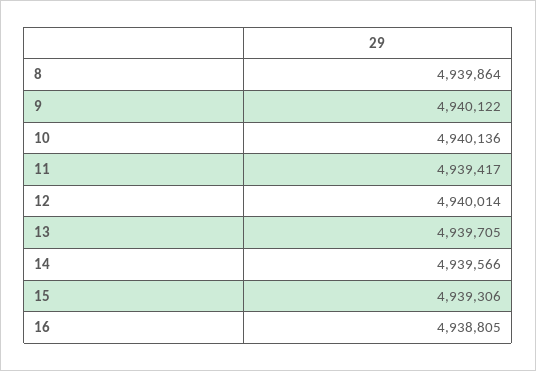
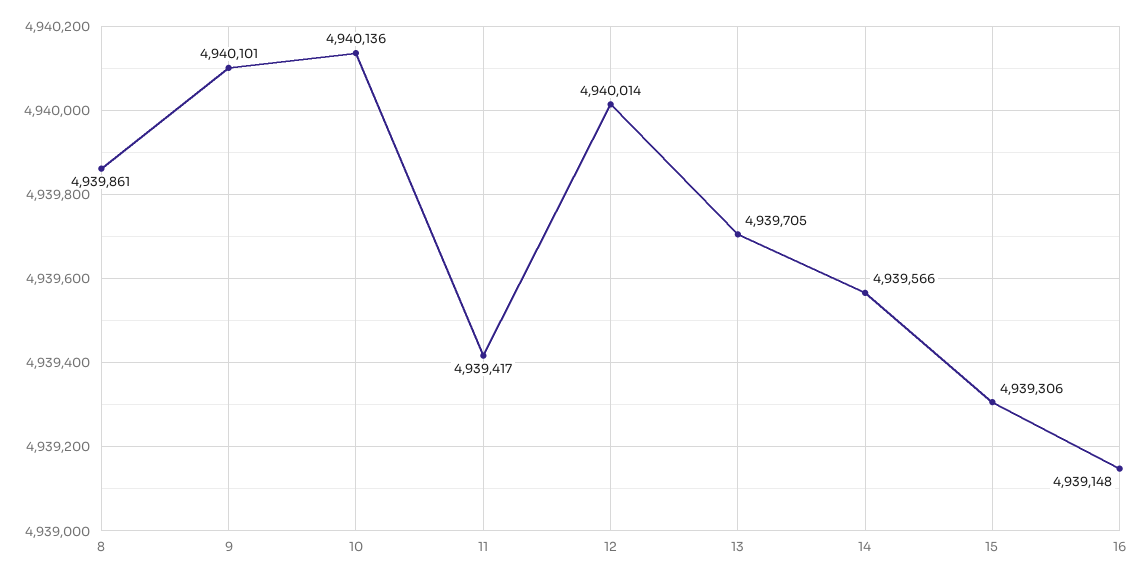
8: 4939864 -> 4939861
9: 4940122 -> 4940101
16: 4938805 -> 4939148

